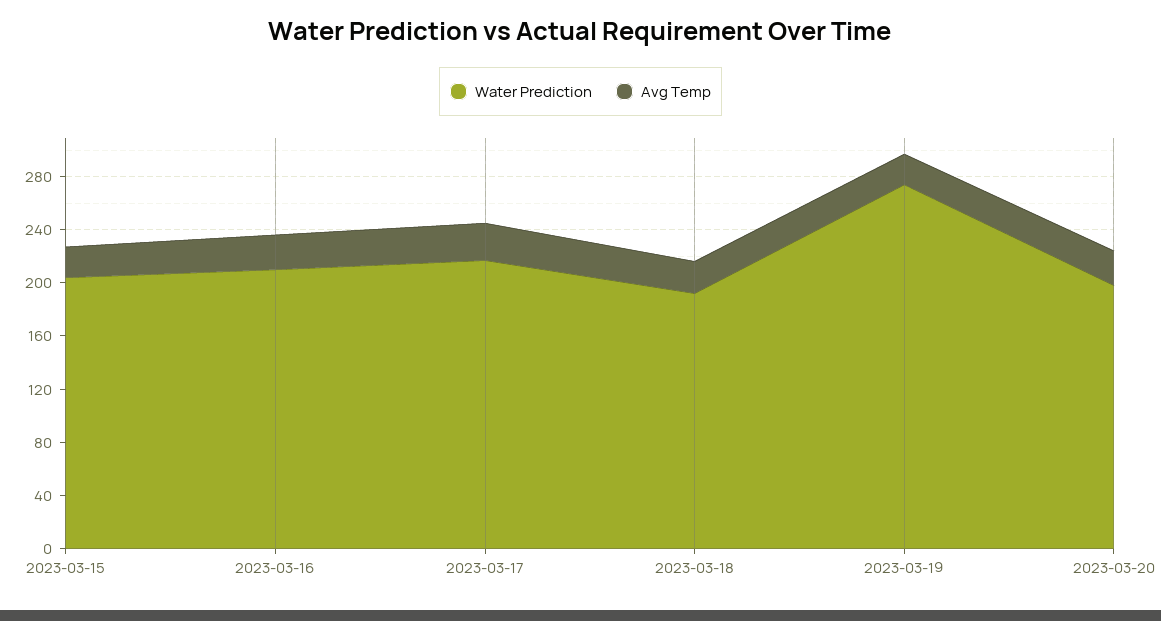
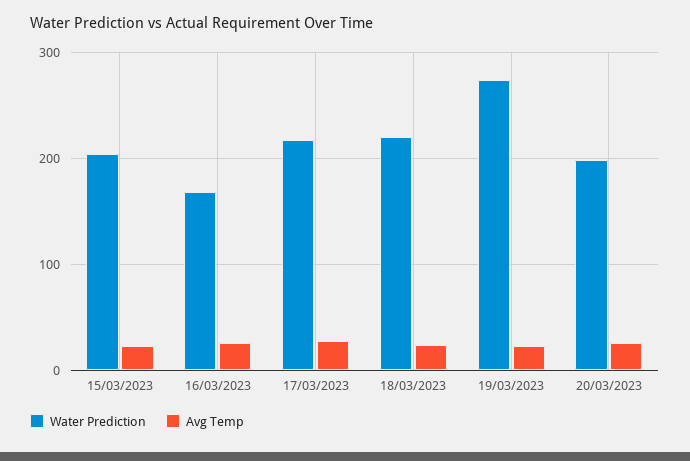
Water Prediction, 2023-03-16: 210 -> 170
Water Prediction, 2023-03-18: 190 -> 220

